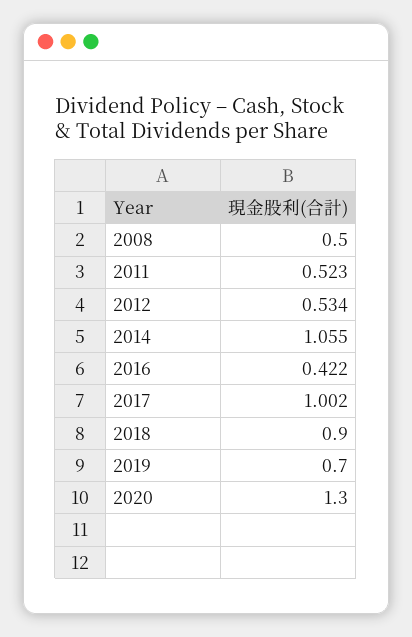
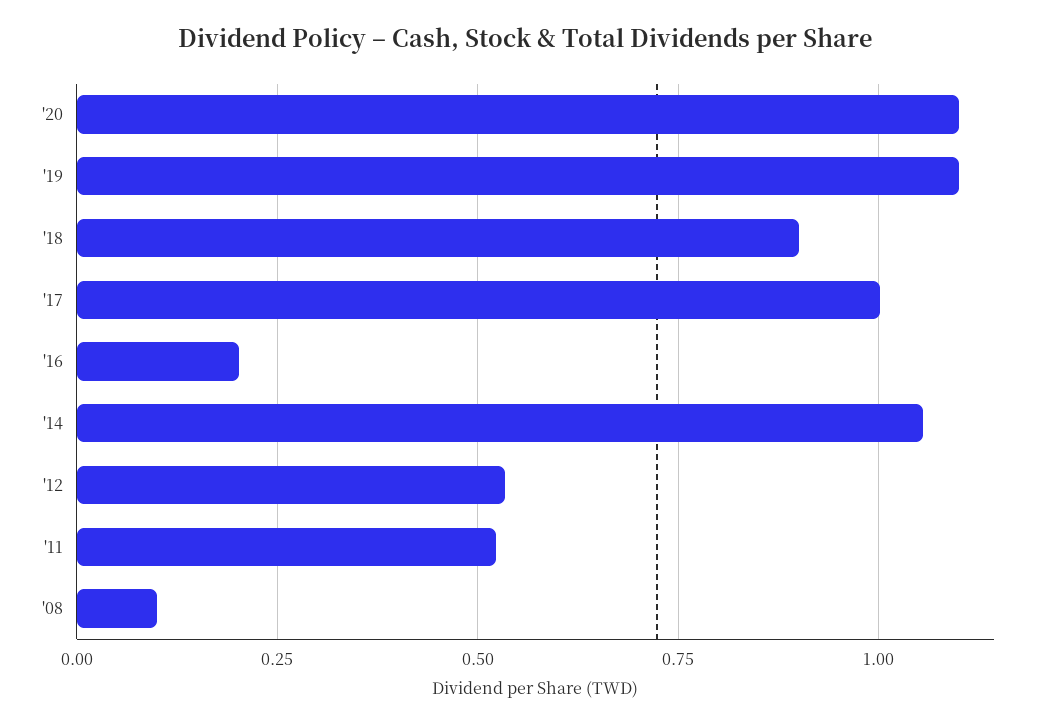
2008: 0.5 -> 0.1
2016: 0.422 -> 0.2
2019: 0.7 -> 1.1
2020: 1.3 -> 1.1

